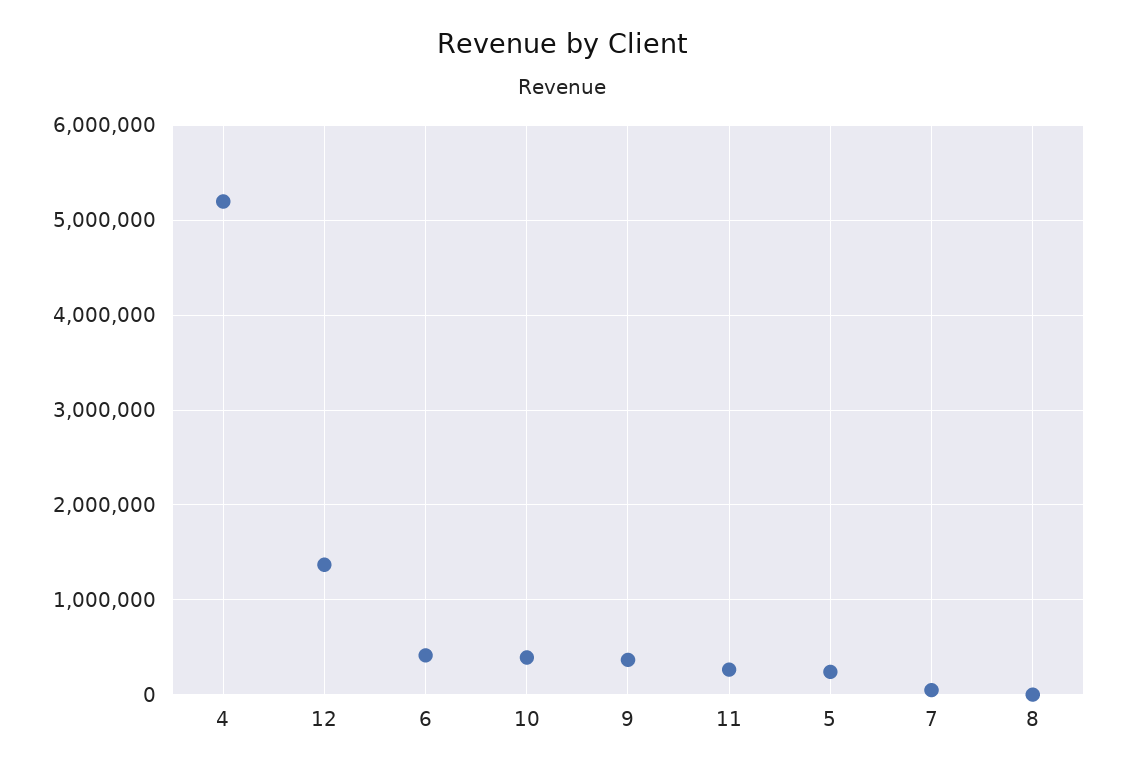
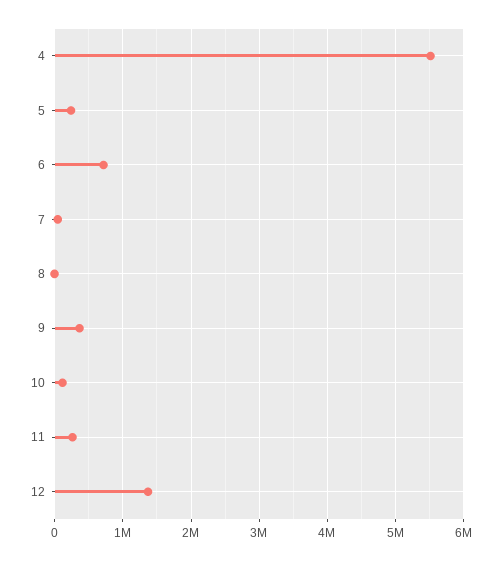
4: 5200000 -> 5500000
6: 400000 -> 700000
10: 400000 -> 100000

